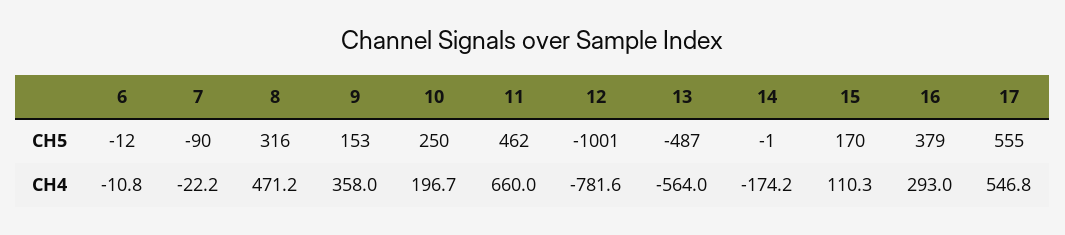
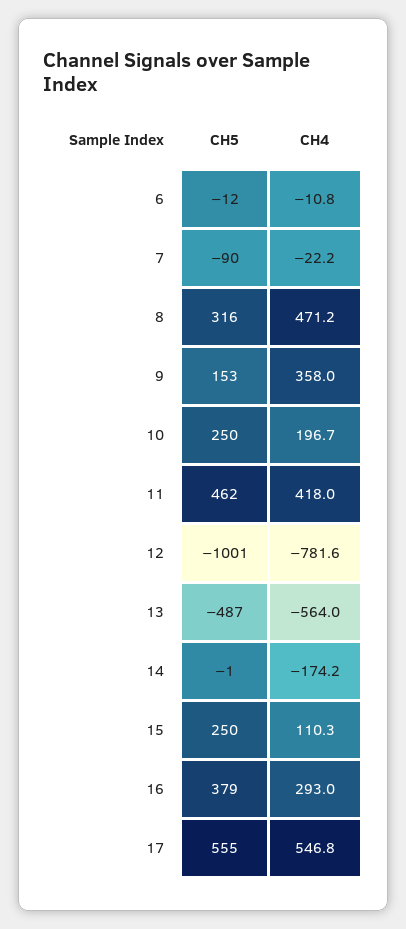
15, CH5: 170 -> 250
11, CH4: 660 -> 418

